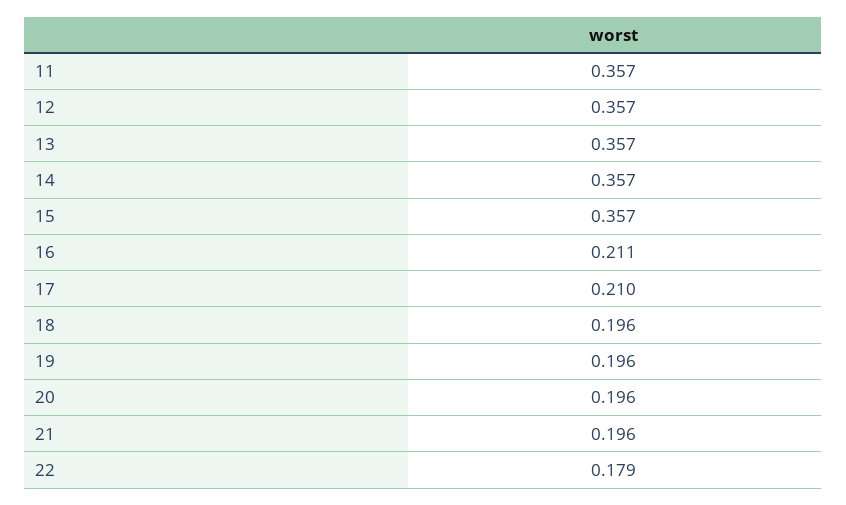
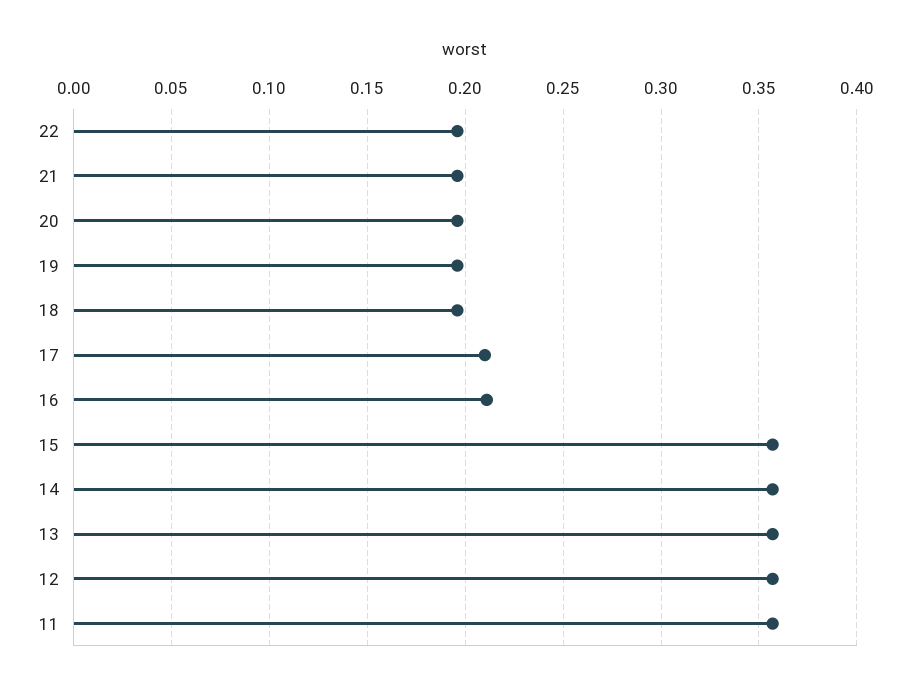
22: 0.179 -> 0.195

